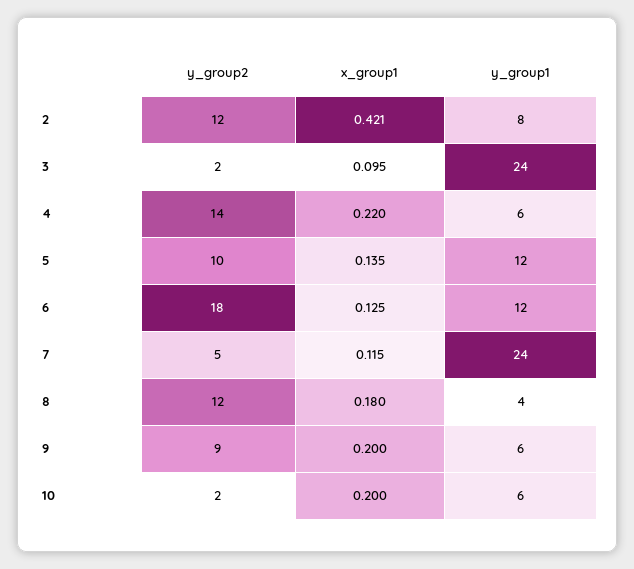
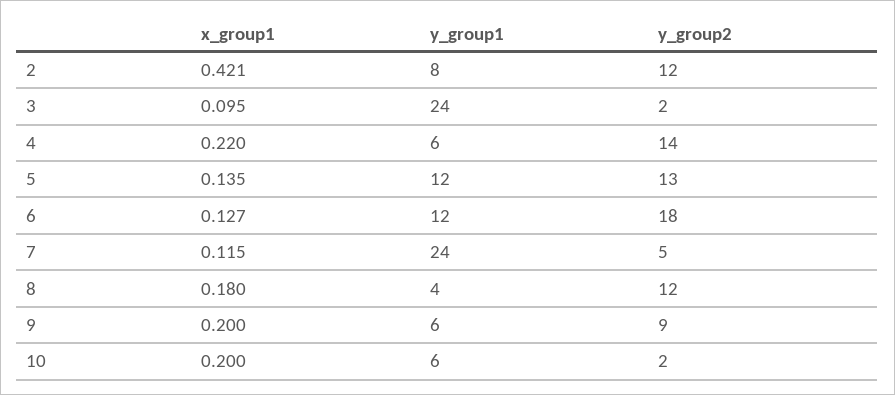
y_group2, 5: 10 -> 13
x_group1, 6: 0.125 -> 0.127

